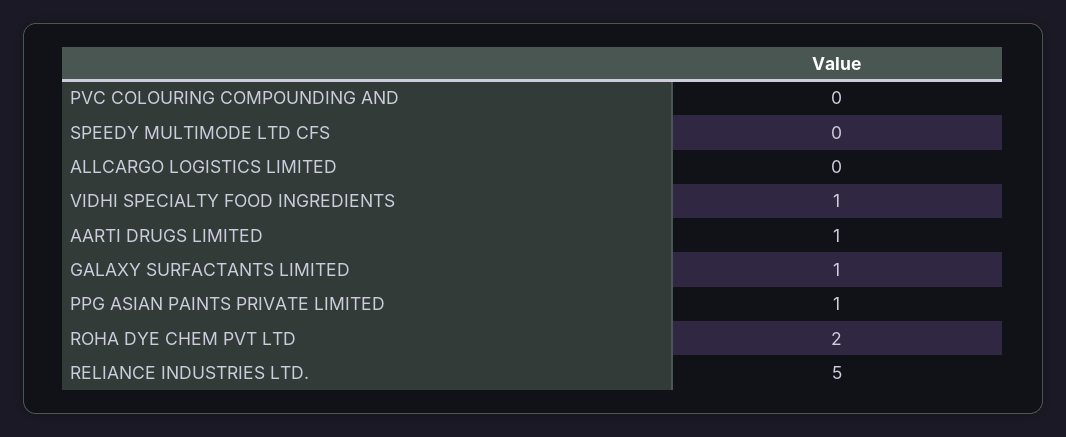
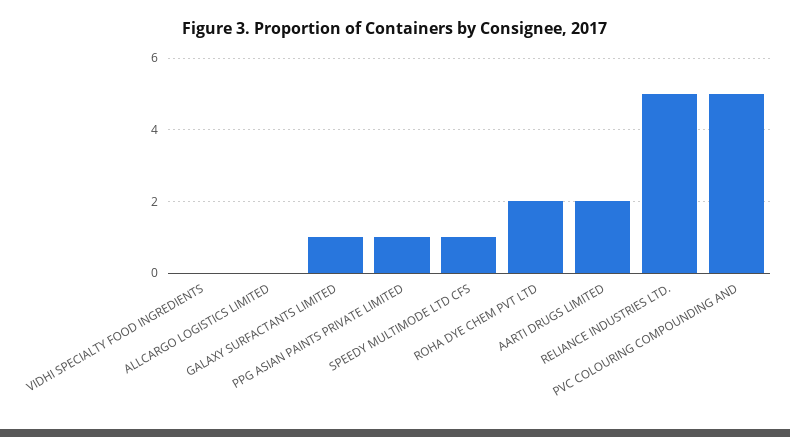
PVC COLOURING COMPOUNDING AND: 0 -> 5
SPEEDY MULTIMODE LTD CFS: 0 -> 1
VIDHI SPECIALTY FOOD INGREDIENTS: 1 -> 0
AARTI DRUGS LIMITED: 1 -> 2

